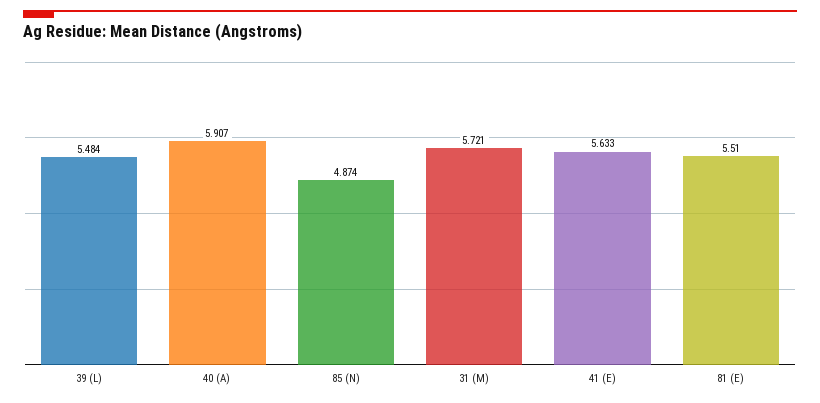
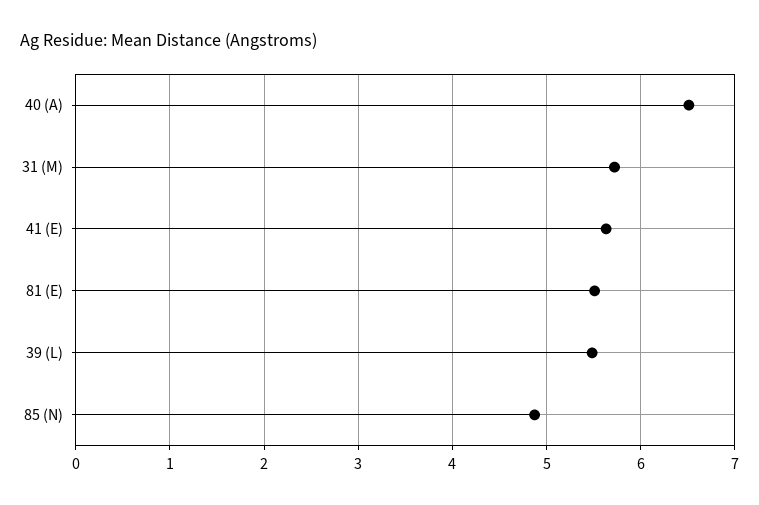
40 (A): 5.907 -> 6.5

